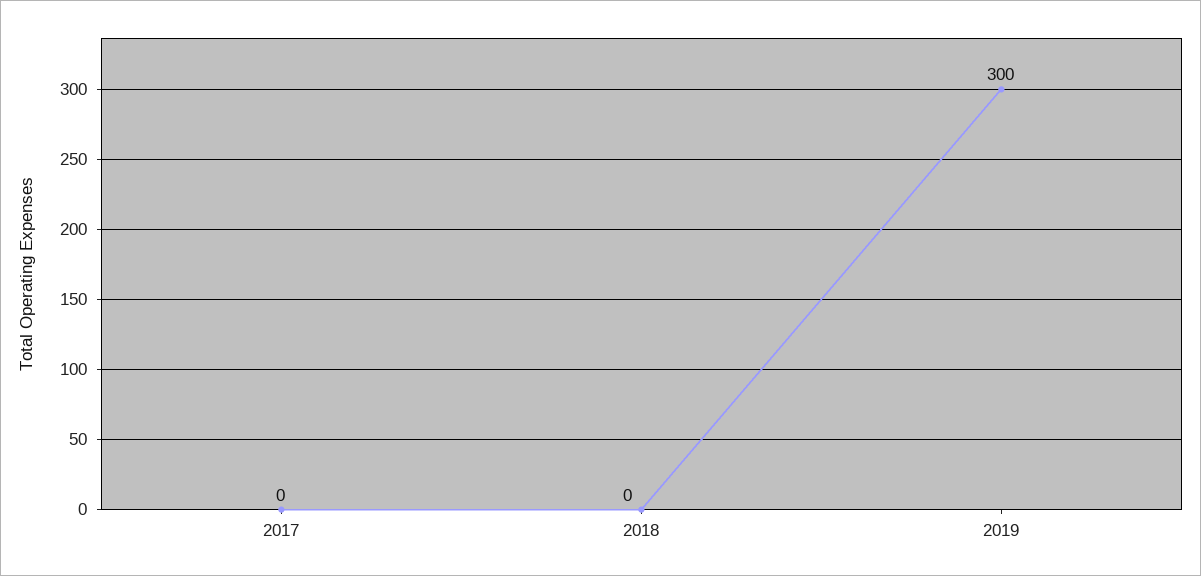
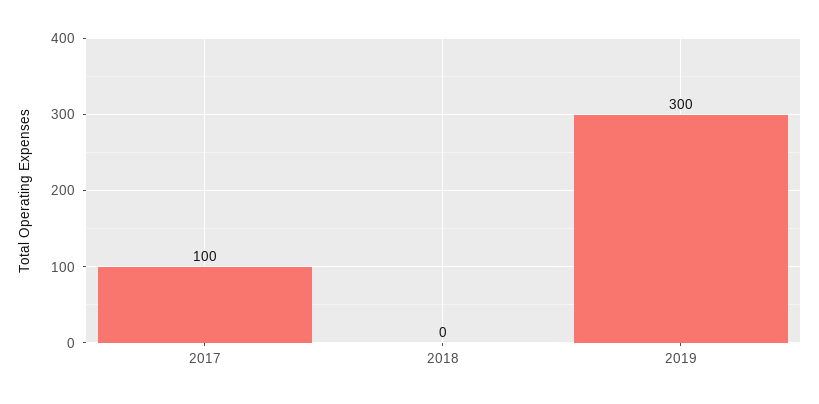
2017: 0 -> 100

